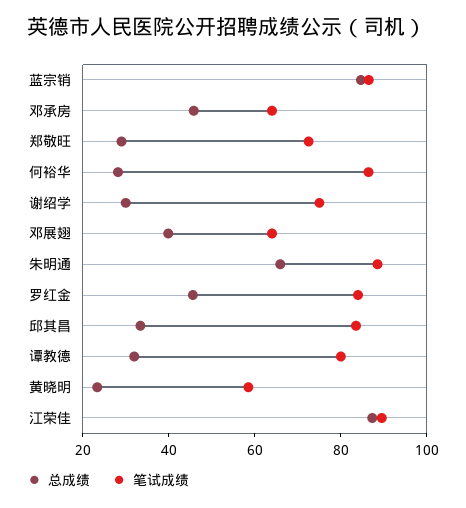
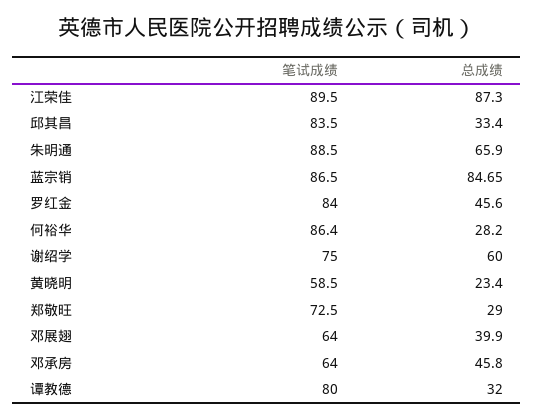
总成绩, 谢绍学: 30 -> 60

